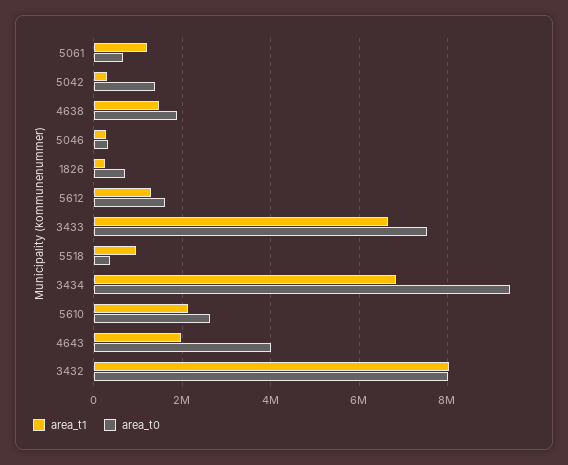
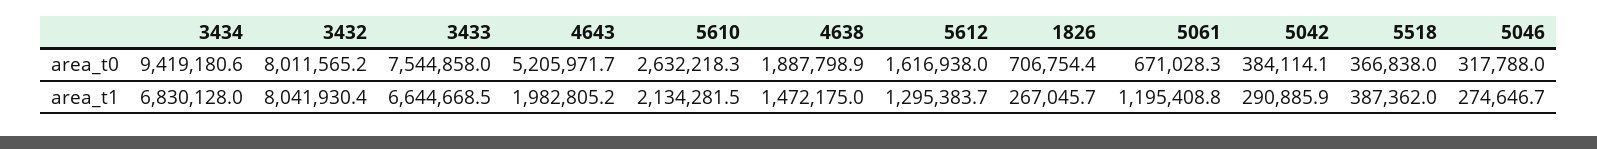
area_t0, 5042: 1400000 -> 384114.1
area_t1, 5518: 1000000 -> 387362
area_t0, 4643: 4000000 -> 5205971.7

